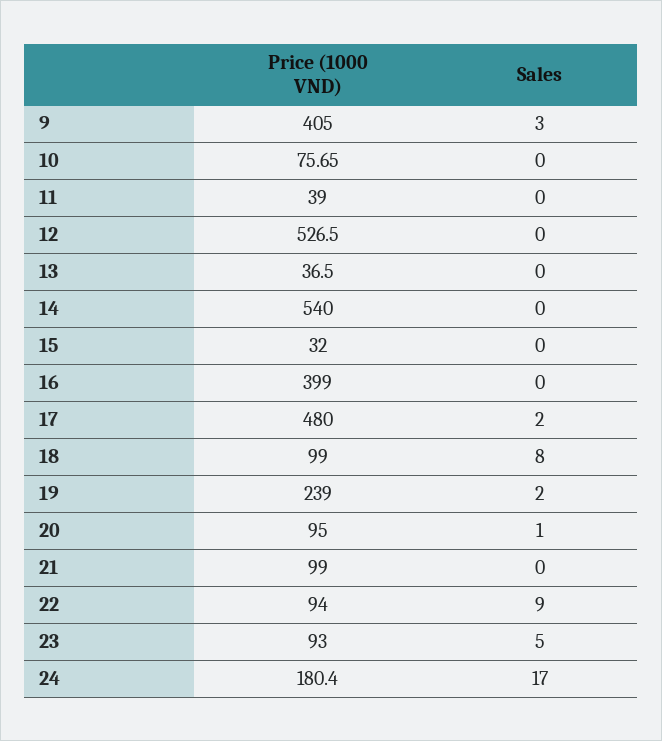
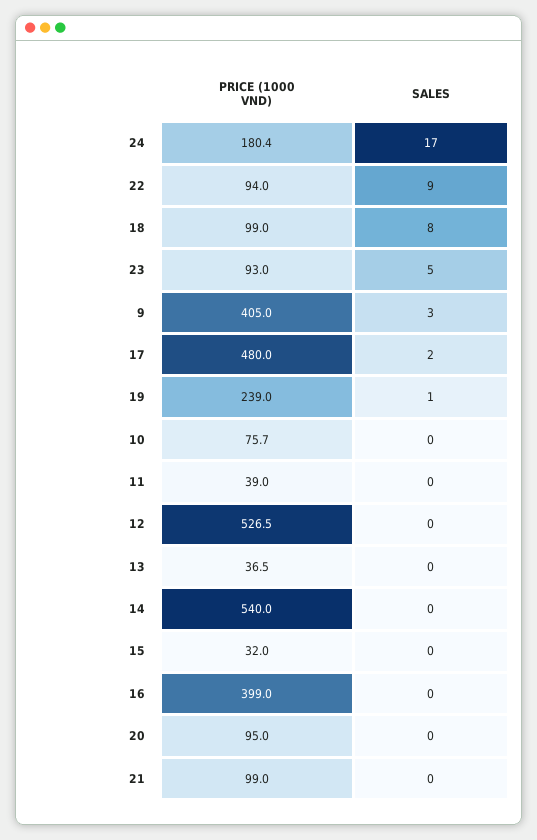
Sales, 19: 2 -> 1
Sales, 20: 1 -> 0

